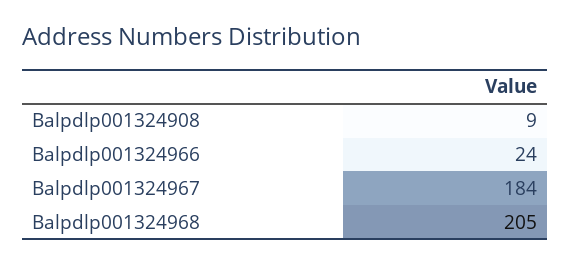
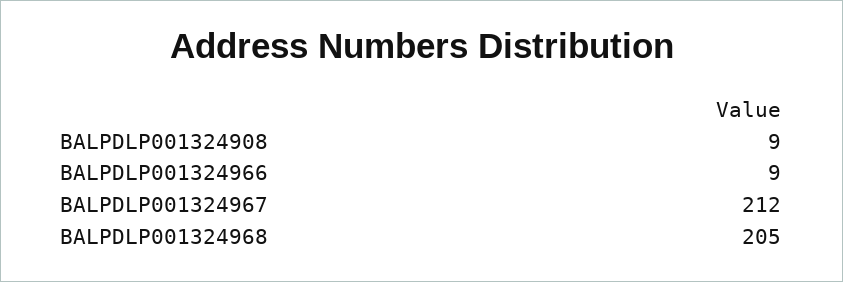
Balpdlp001324966: 24 -> 9
Balpdlp001324967: 184 -> 212

